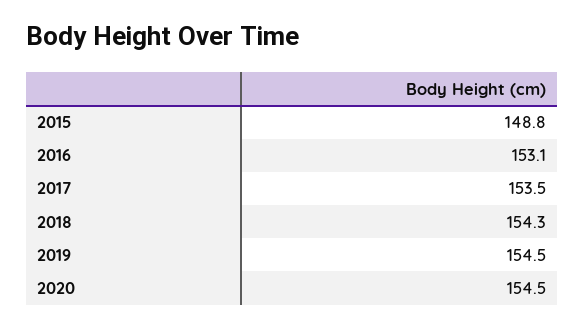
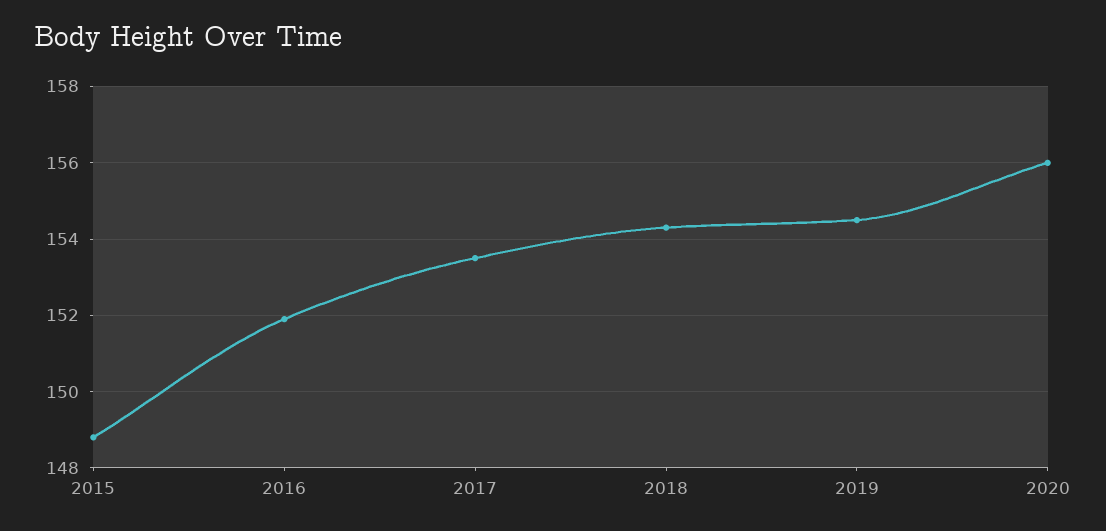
2016: 153.1 -> 152
2020: 154.5 -> 156

